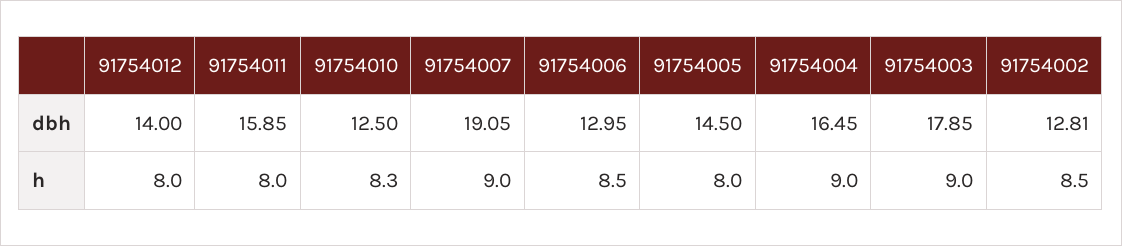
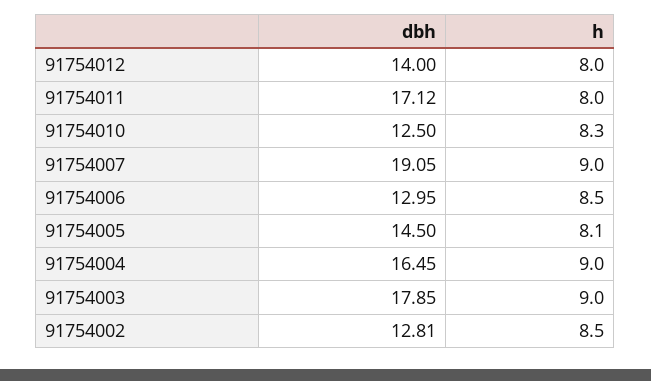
91754011, dbh: 15.85 -> 17.12
91754005, h: 8 -> 8.1

